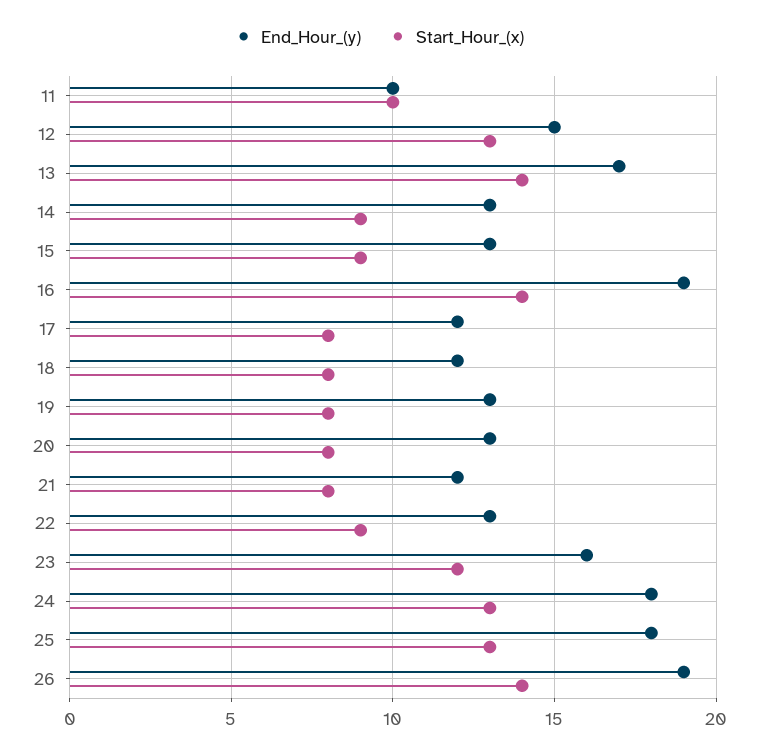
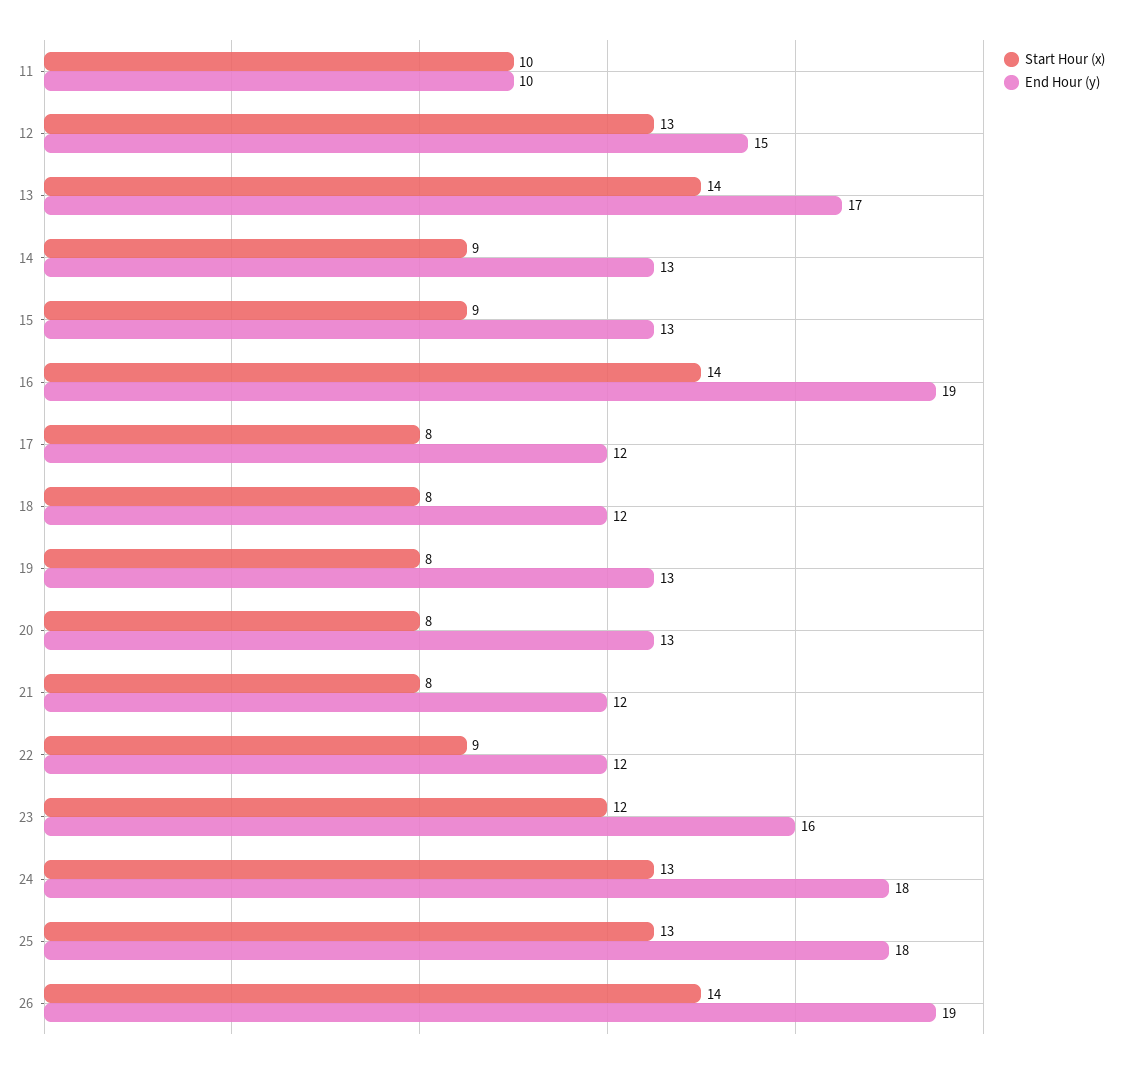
End_Hour_(y), 22: 13 -> 12

